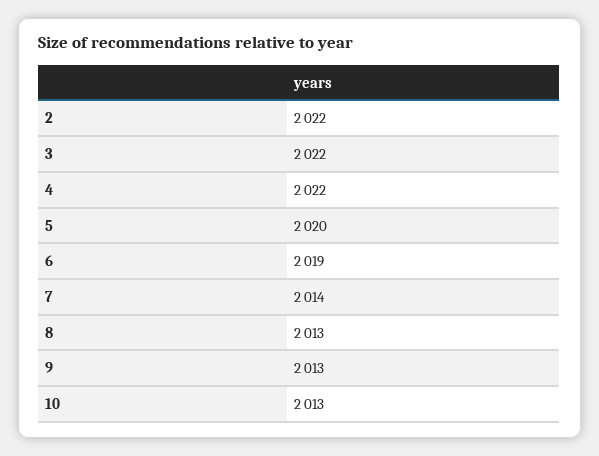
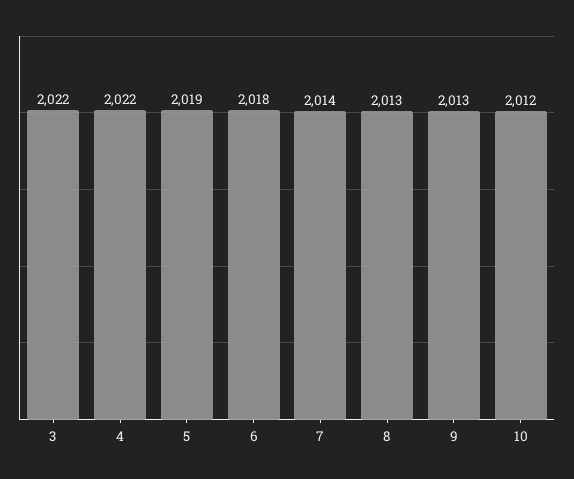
2: 2022 -> none
5: 2020 -> 2019
6: 2019 -> 2018
10: 2013 -> 2012

